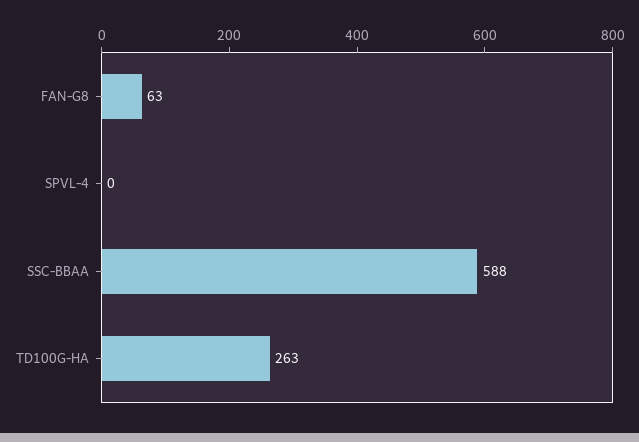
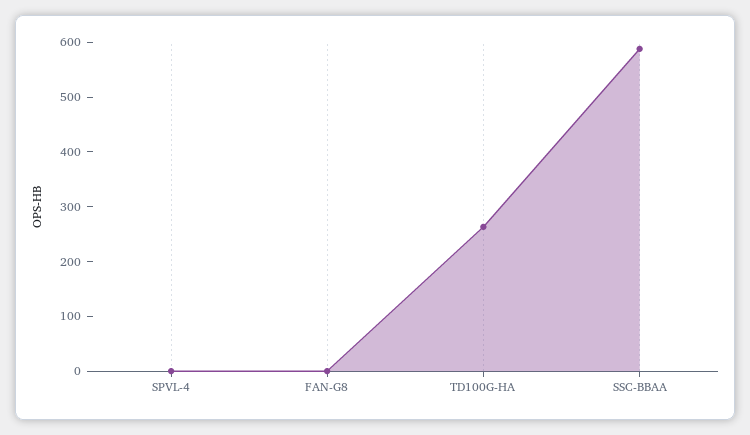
FAN-G8: 63 -> 0

